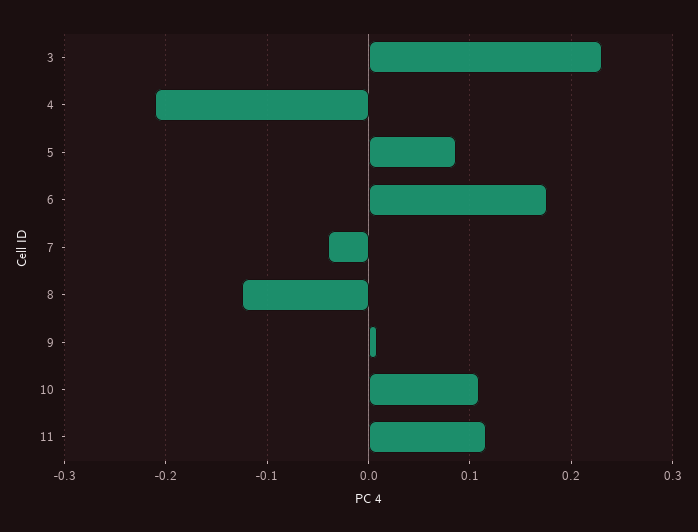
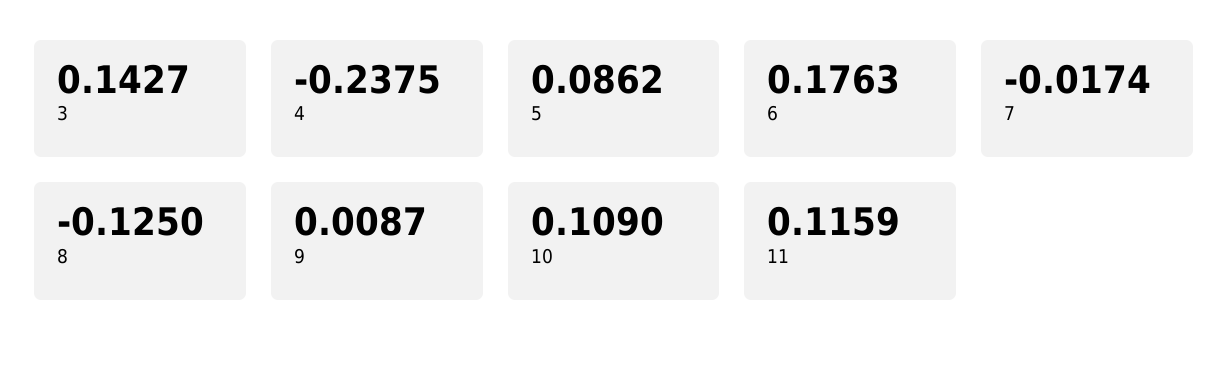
3: 0.23 -> 0.1427
4: -0.21 -> -0.2375
7: -0.04 -> -0.0174

